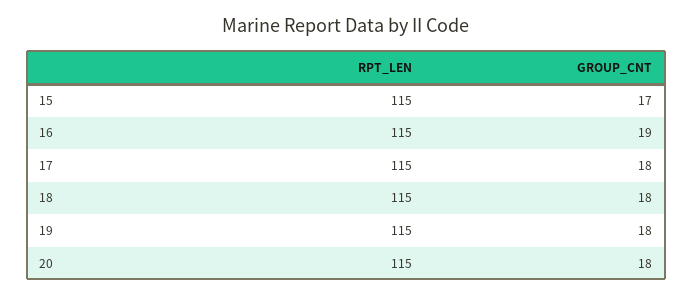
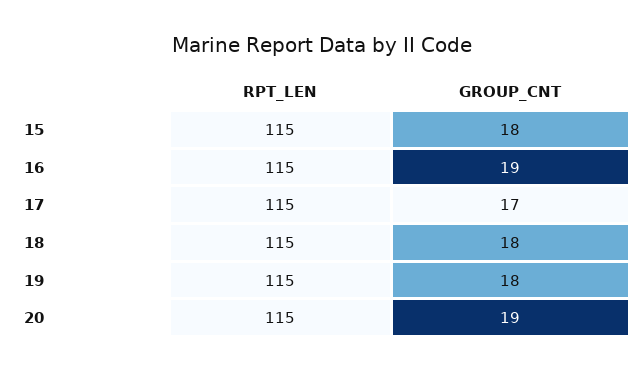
GROUP_CNT, 15: 17 -> 18
GROUP_CNT, 17: 18 -> 17
GROUP_CNT, 20: 18 -> 19

